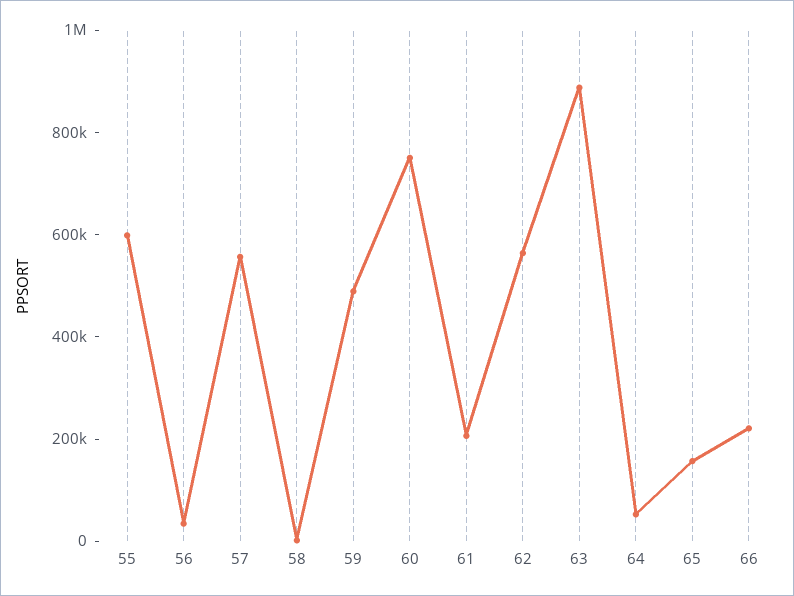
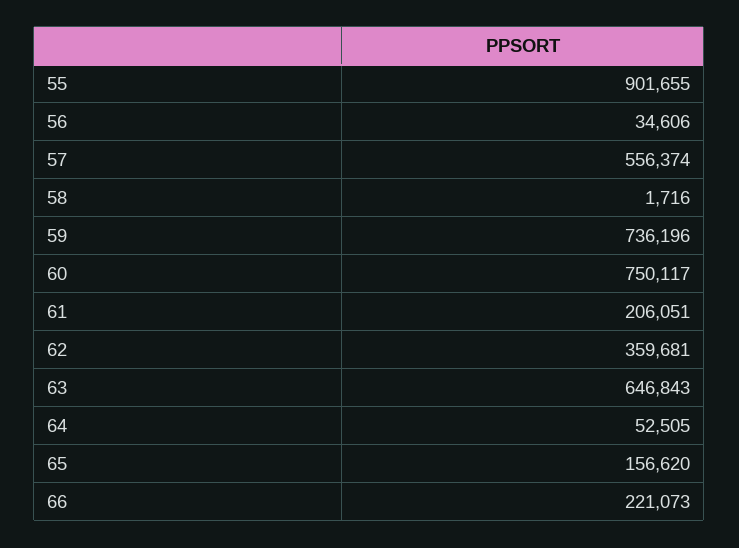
55: 600000 -> 901655
59: 500000 -> 736196
62: 550000 -> 359681
63: 900000 -> 646843

